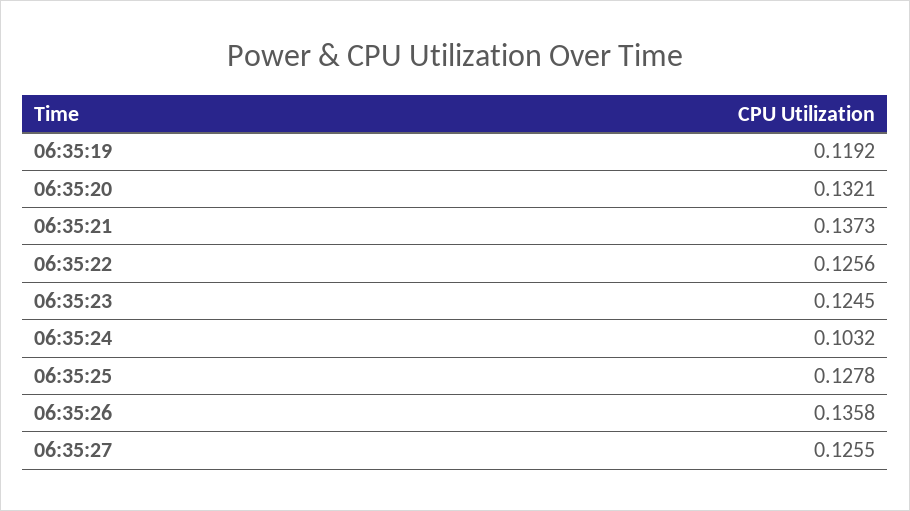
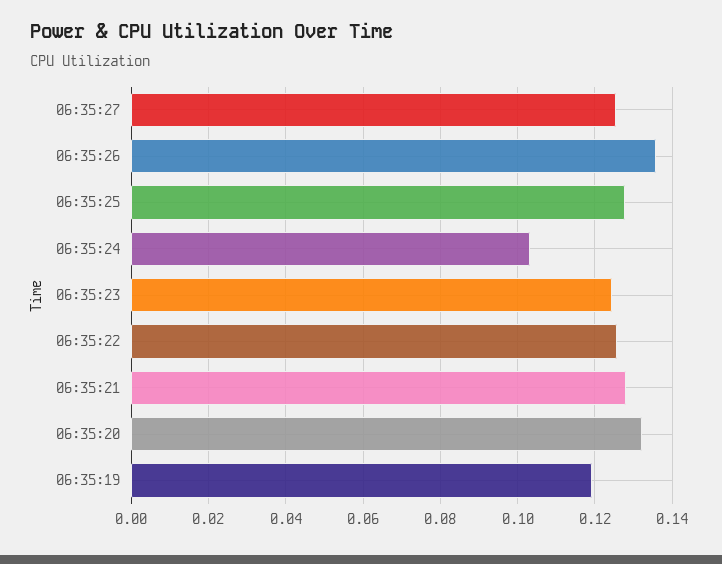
06:35:21: 0.1373 -> 0.128

